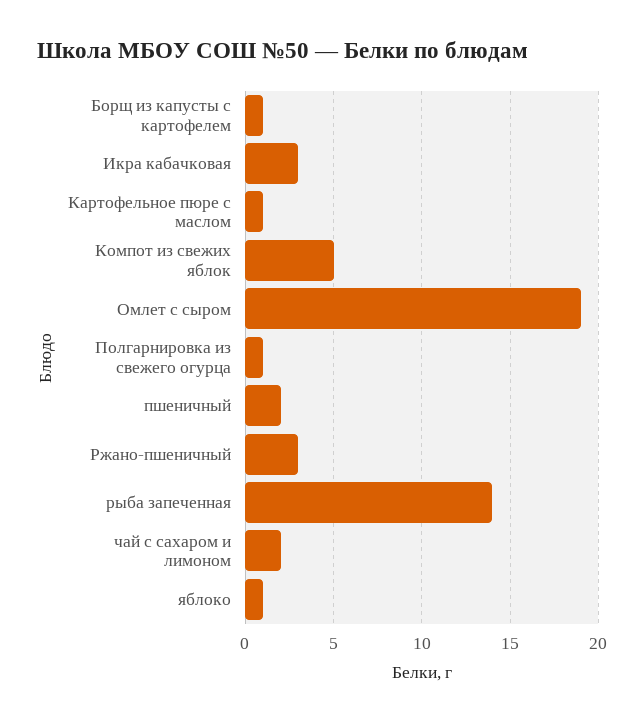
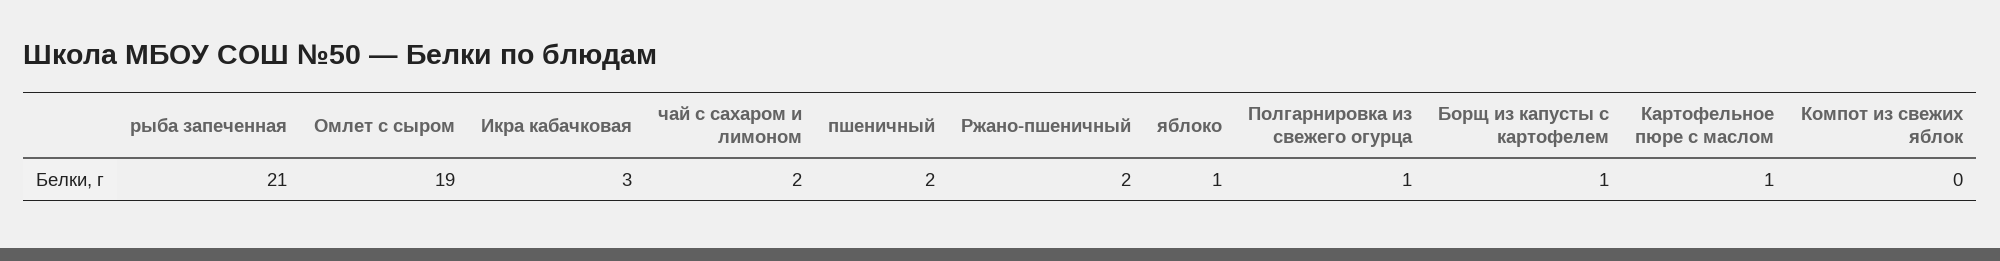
Компот из свежих яблок: 5 -> 0
Ржано-пшеничный: 3 -> 2
рыба запеченная: 14 -> 21

